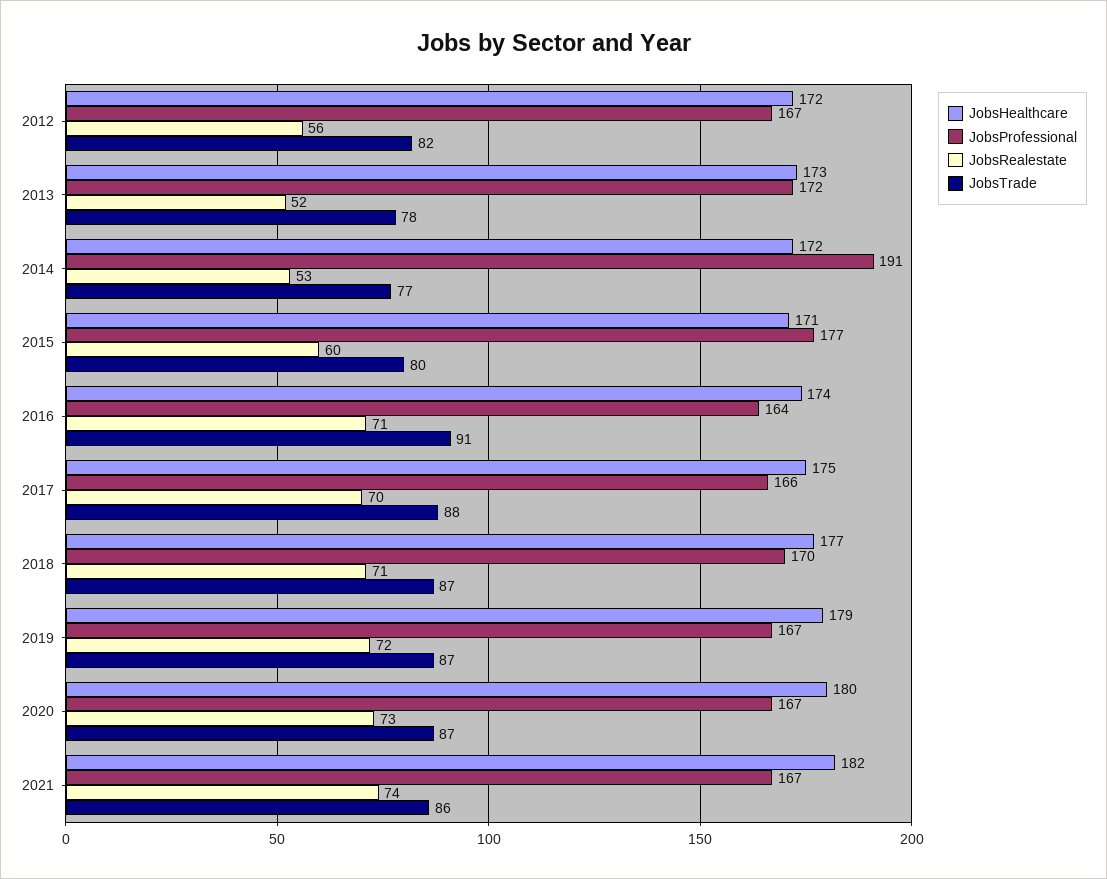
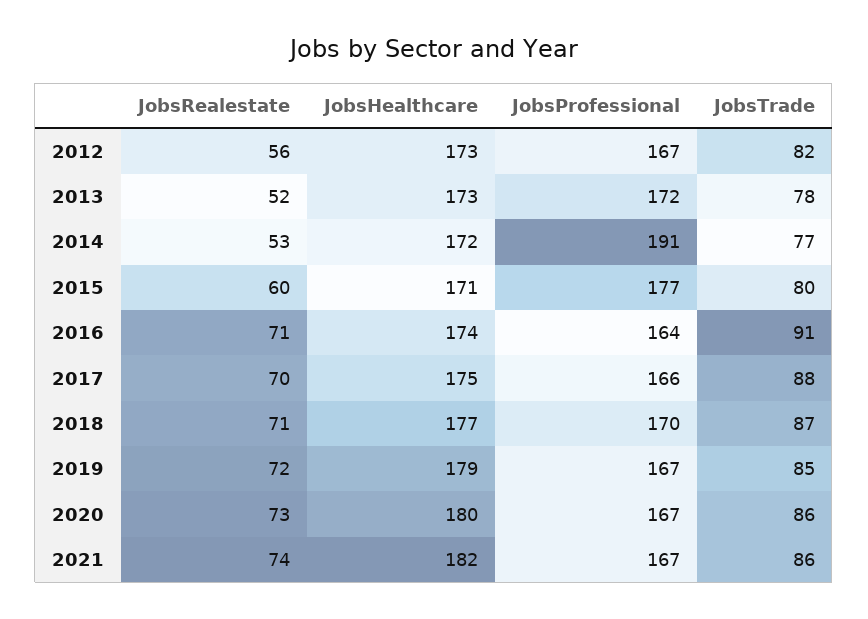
JobsHealthcare, 2012: 172 -> 173
JobsTrade, 2019: 87 -> 85
JobsTrade, 2020: 87 -> 86

